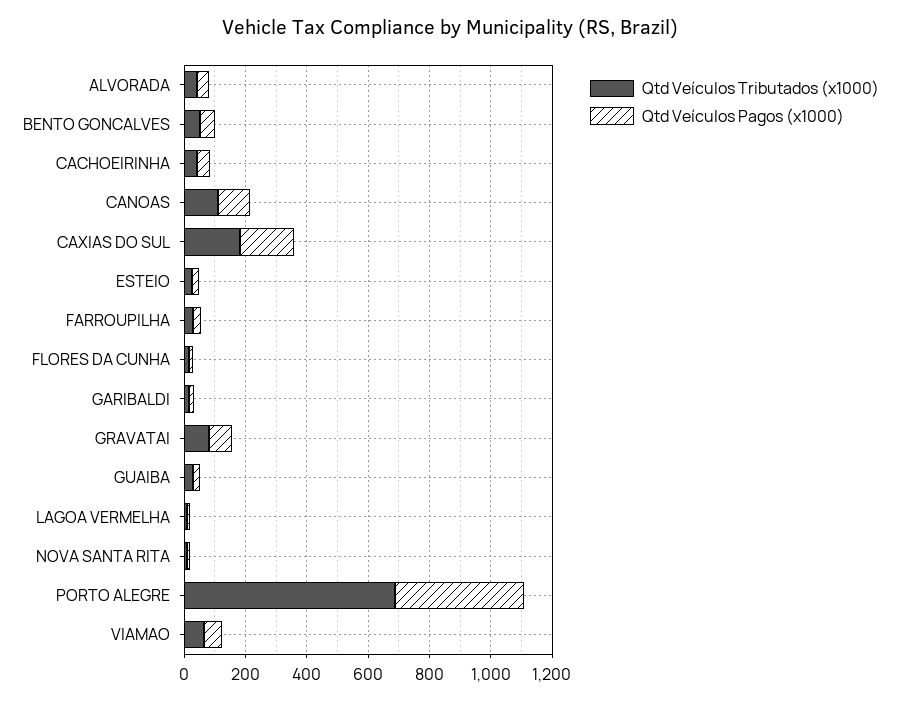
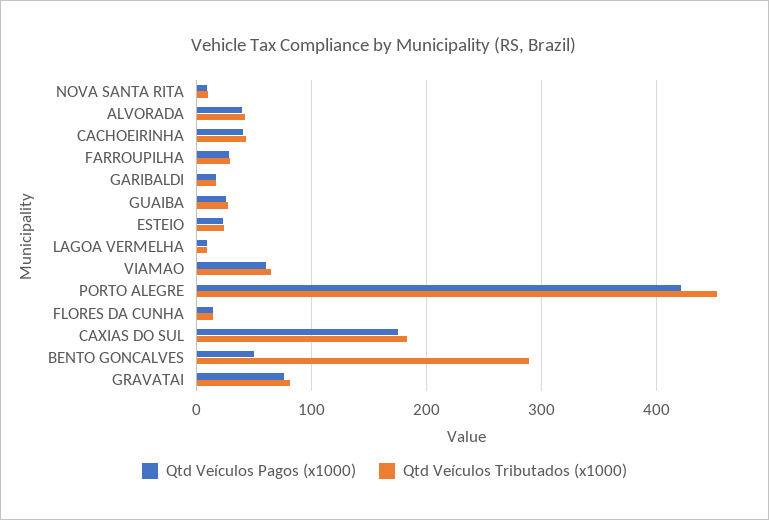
Qtd Veículos Tributados (x1000), BENTO GONCALVES: 50 -> 290
Qtd Veículos Tributados (x1000), CANOAS: 100 -> none
Qtd Veículos Pagos (x1000), CANOAS: 100 -> none
Qtd Veículos Tributados (x1000), PORTO ALEGRE: 700 -> 450

